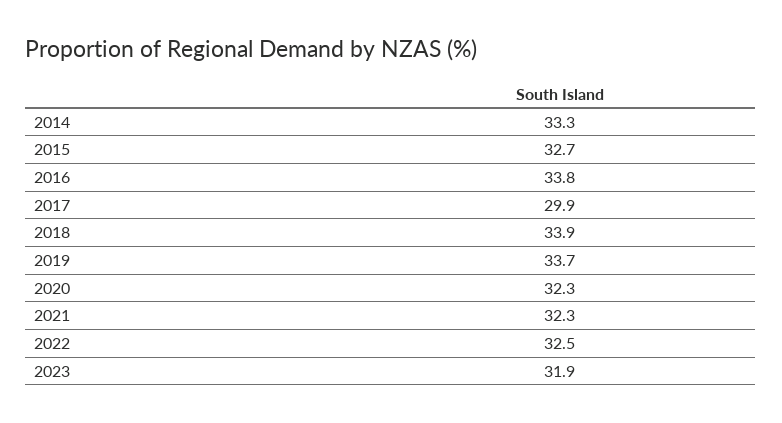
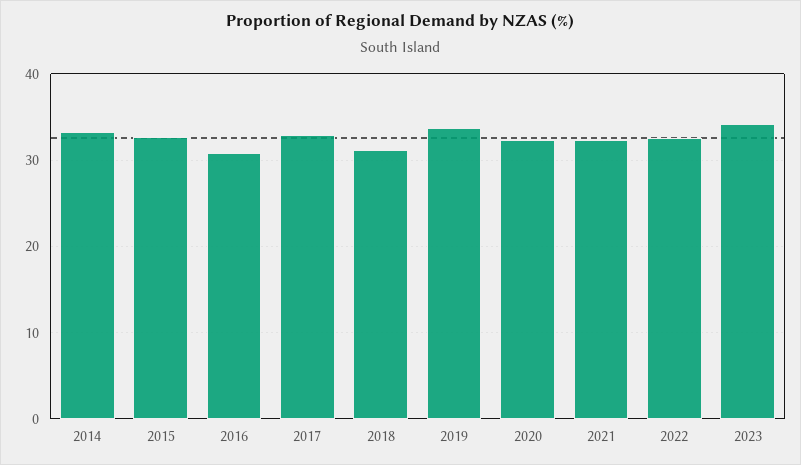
2016: 33.8 -> 31
2017: 29.9 -> 33
2018: 33.9 -> 31
2023: 31.9 -> 34

